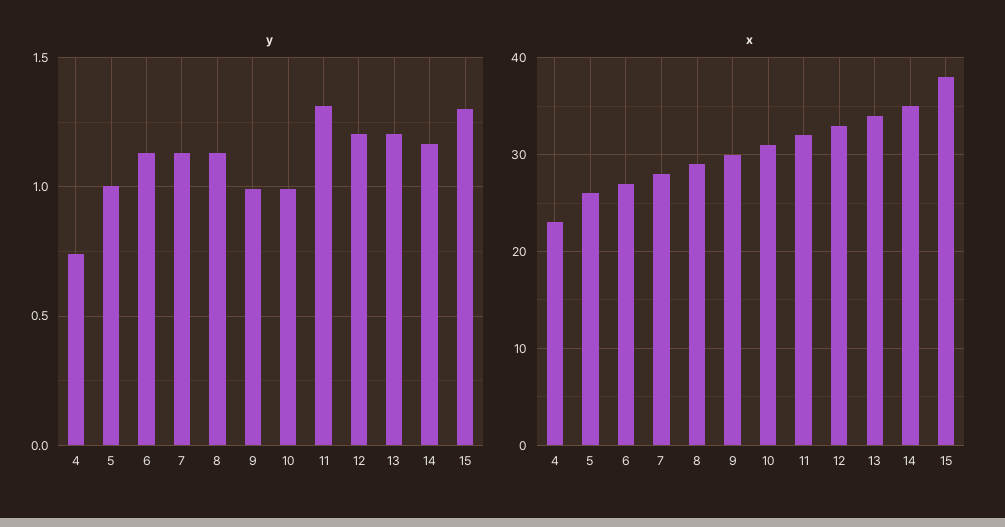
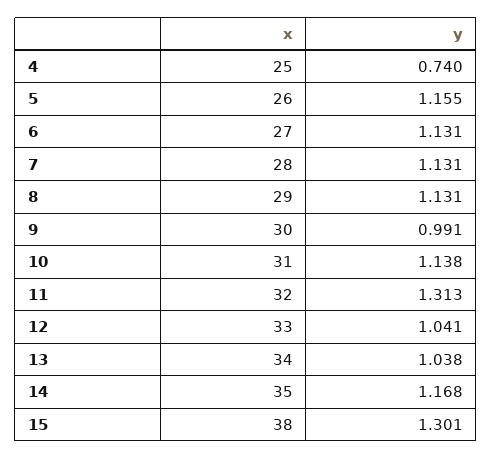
y, 5: 1 -> 1.155
y, 10: 1 -> 1.138
y, 12: 1.2 -> 1.041
y, 13: 1.2 -> 1.038
x, 4: 23 -> 25

